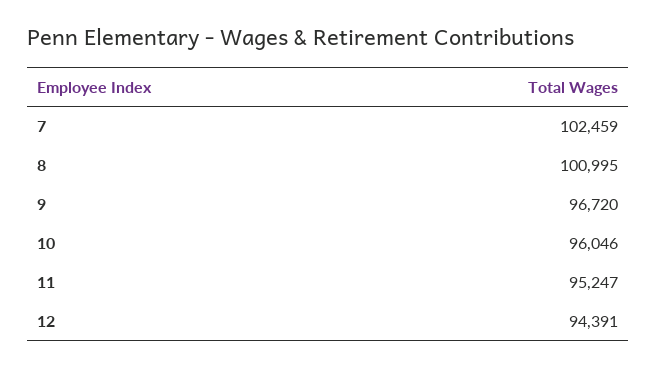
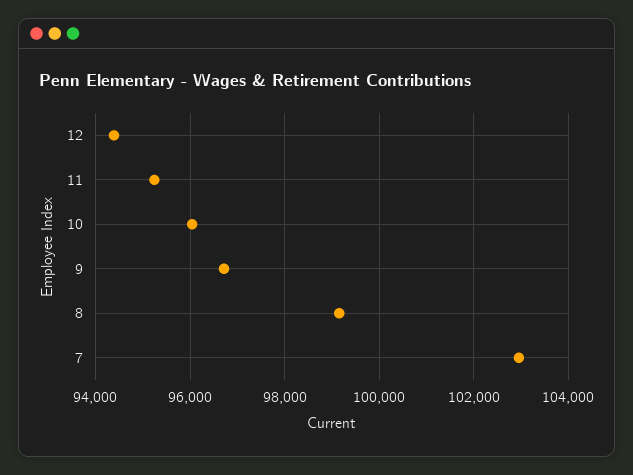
7: 102459 -> 103000
8: 100995 -> 99200

